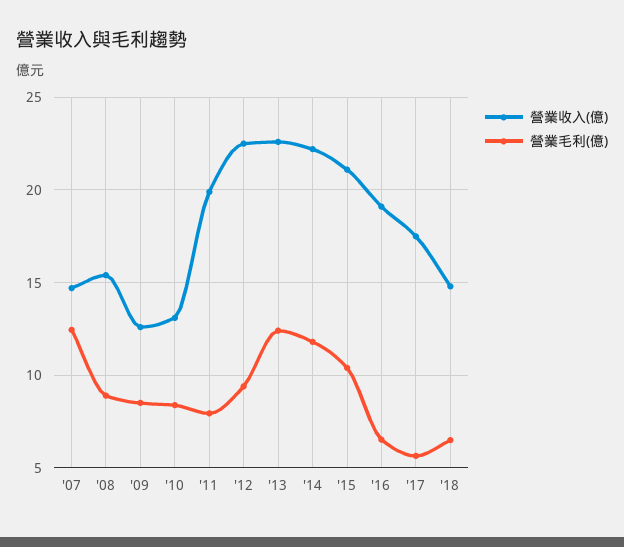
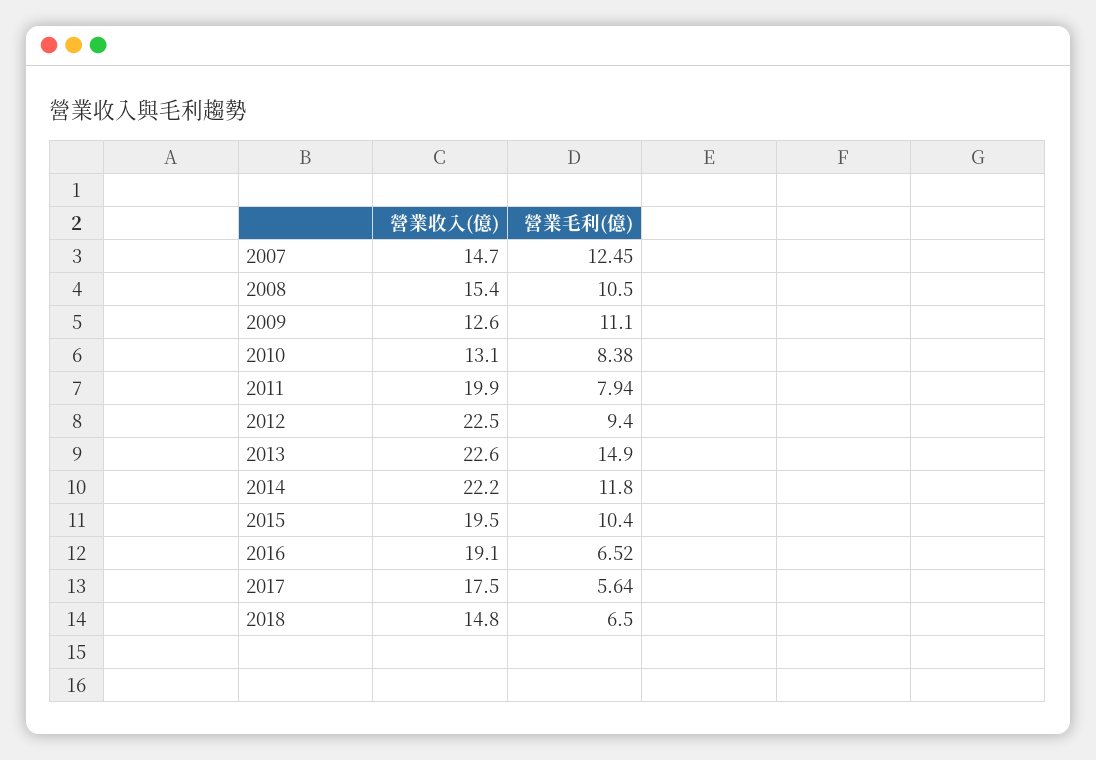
營業毛利(億), '08: 9 -> 10.5
營業毛利(億), '09: 8.5 -> 11.1
營業毛利(億), '13: 12.5 -> 14.9
營業收入(億), '15: 21 -> 19.5

